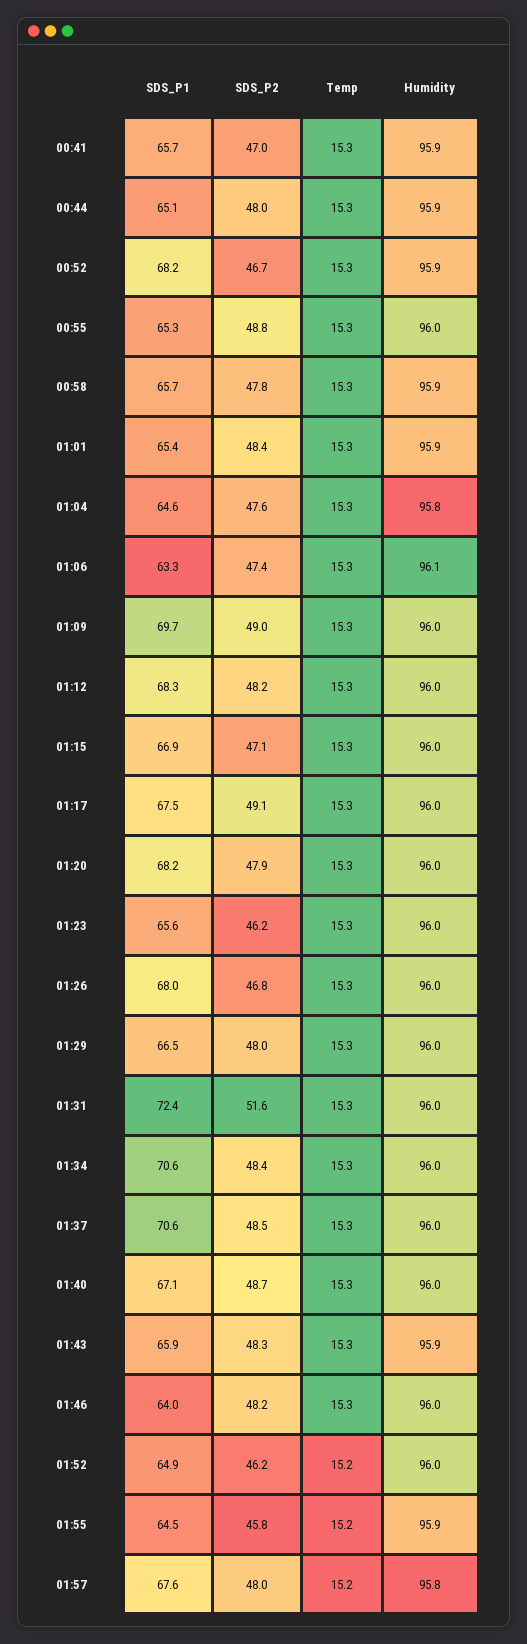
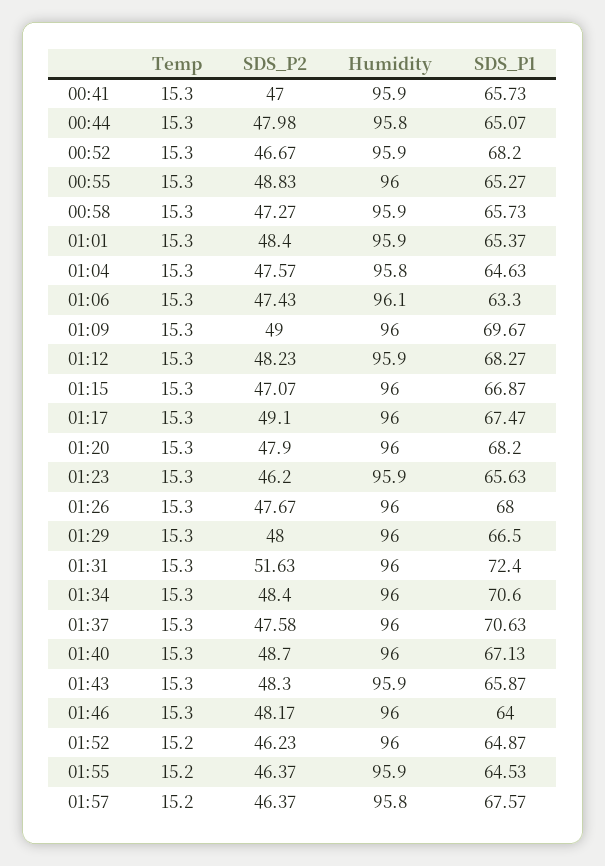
Humidity, 00:44: 95.9 -> 95.8
SDS_P2, 00:58: 47.8 -> 47.27
Humidity, 01:12: 96 -> 95.9
Humidity, 01:23: 96 -> 95.9
SDS_P2, 01:26: 46.8 -> 47.67
SDS_P2, 01:37: 48.5 -> 47.58
SDS_P2, 01:55: 45.8 -> 46.37
SDS_P2, 01:57: 48 -> 46.37

